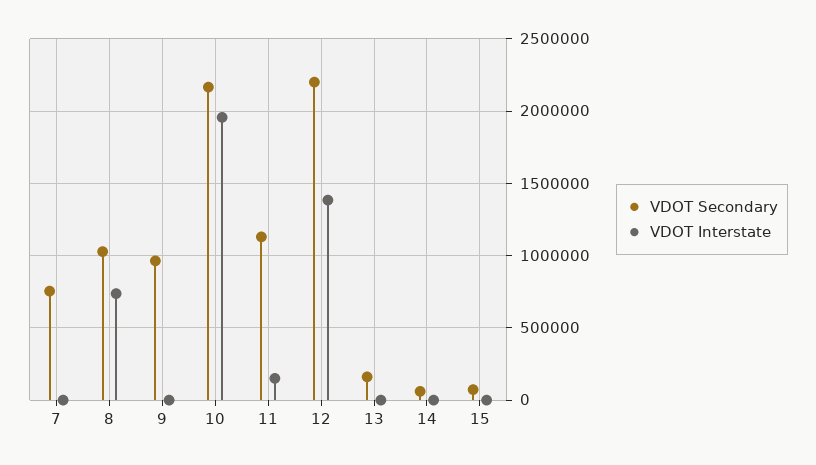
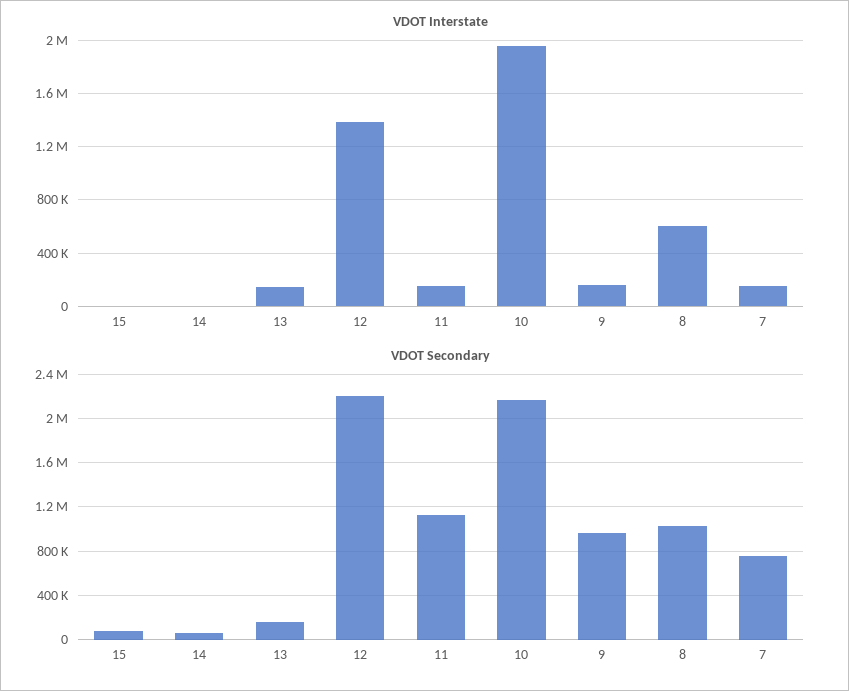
VDOT Interstate, 7: 0 -> 150000
VDOT Interstate, 8: 750000 -> 600000
VDOT Interstate, 9: 0 -> 150000
VDOT Interstate, 13: 0 -> 150000

